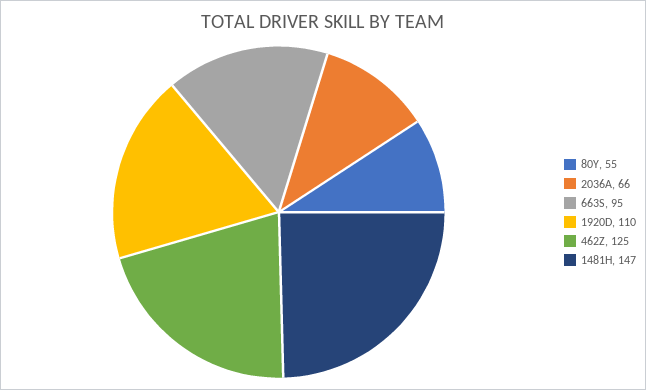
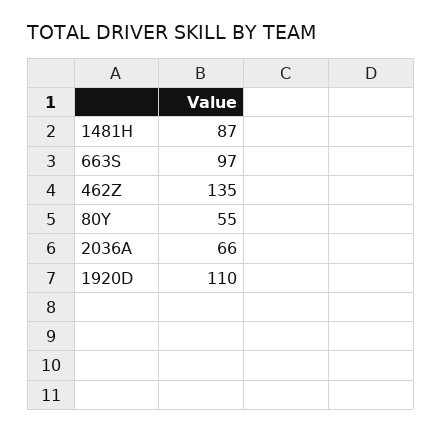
663S: 95 -> 97
462Z: 125 -> 135
1481H: 147 -> 87

